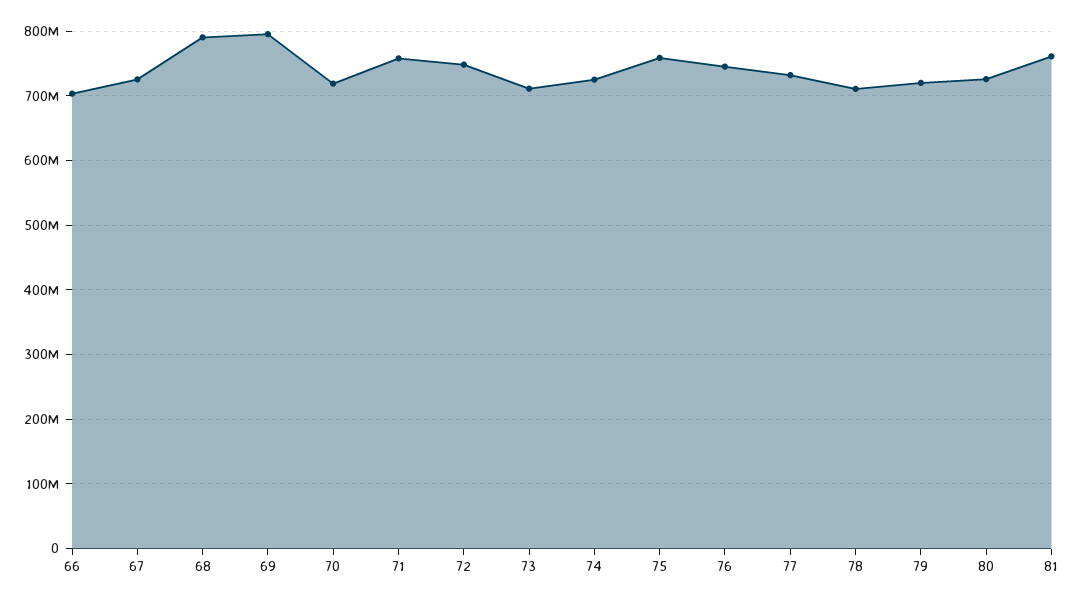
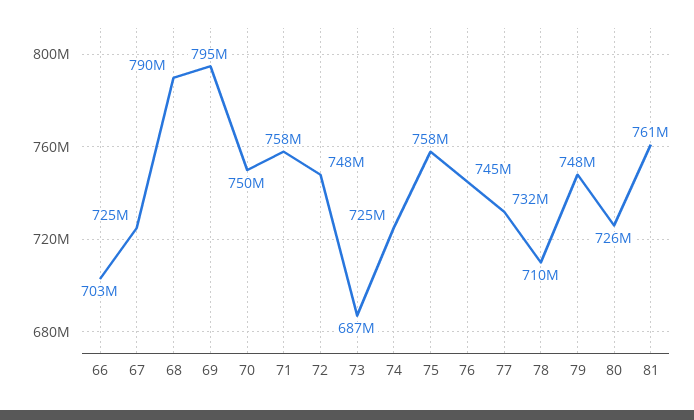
70: 720000000 -> 750000000
73: 710000000 -> 687000000
79: 720000000 -> 748000000

